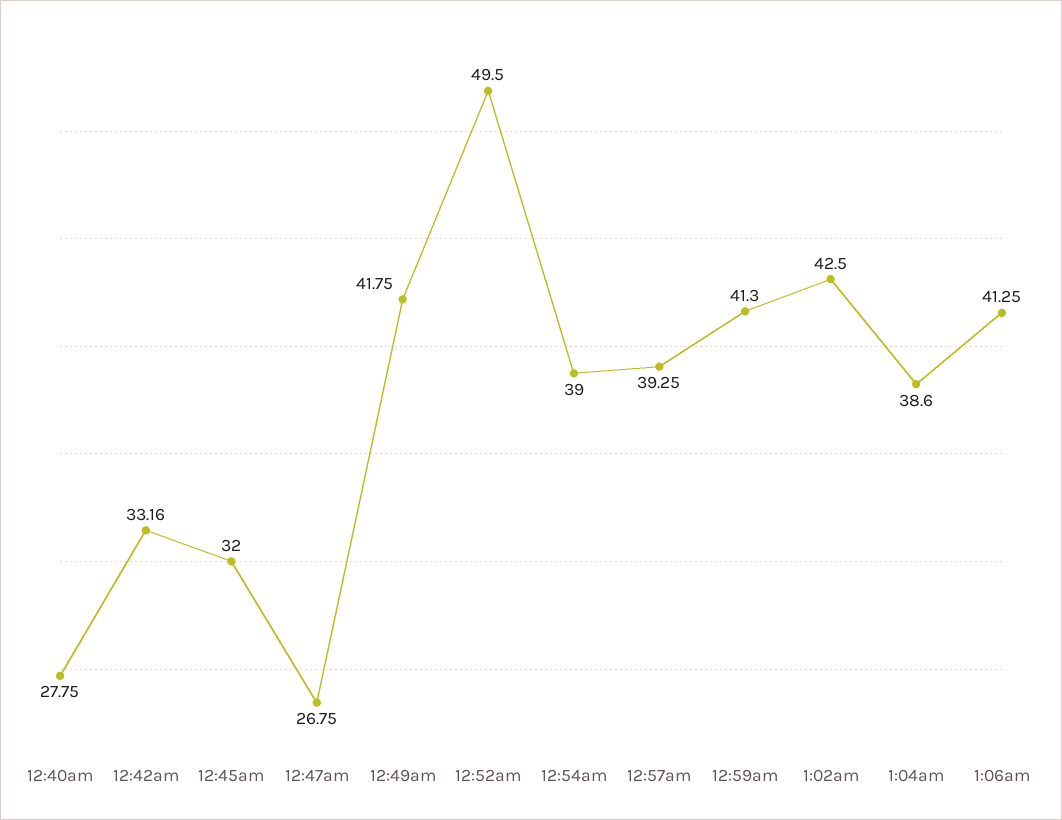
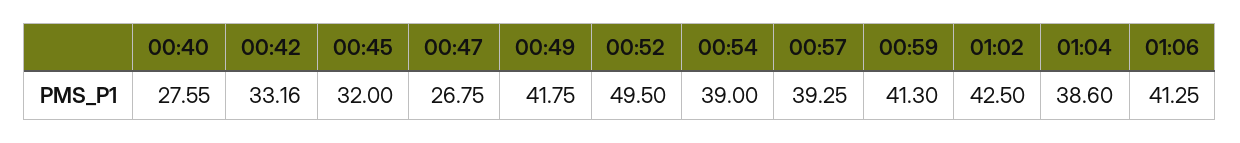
12:40am: 27.75 -> 27.55

